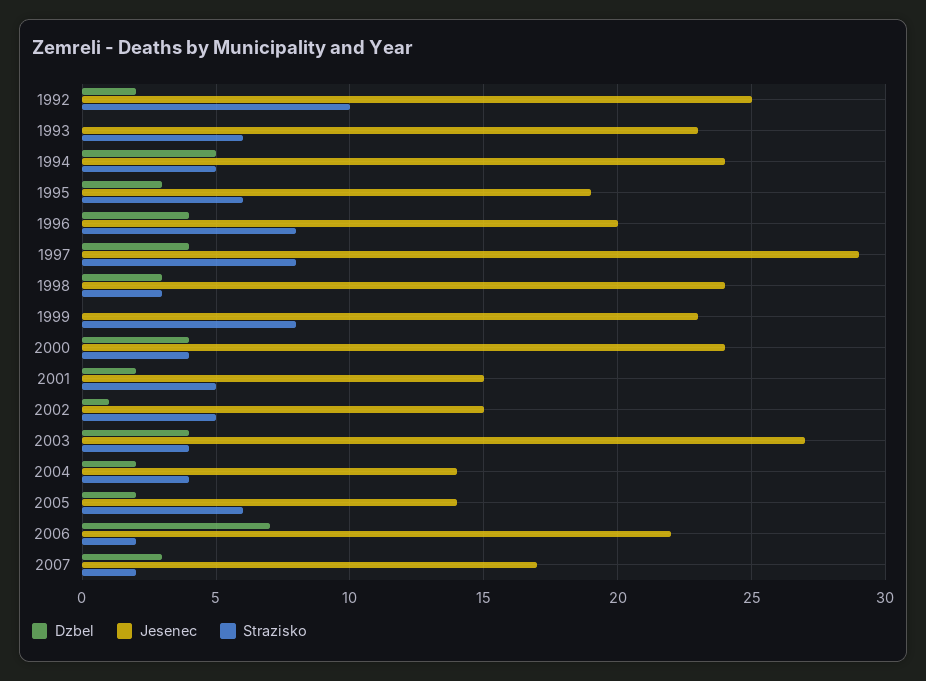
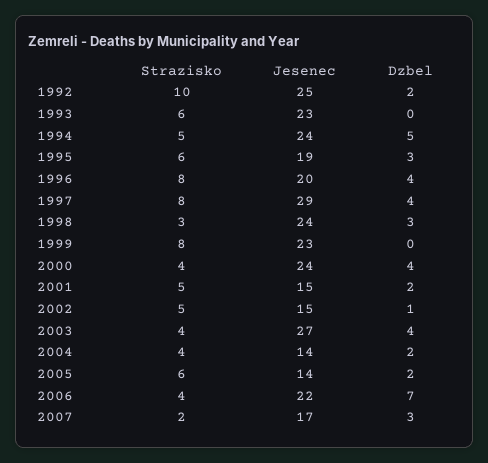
Strazisko, 2006: 2 -> 4

